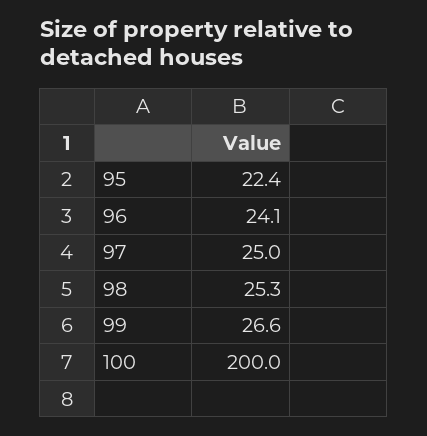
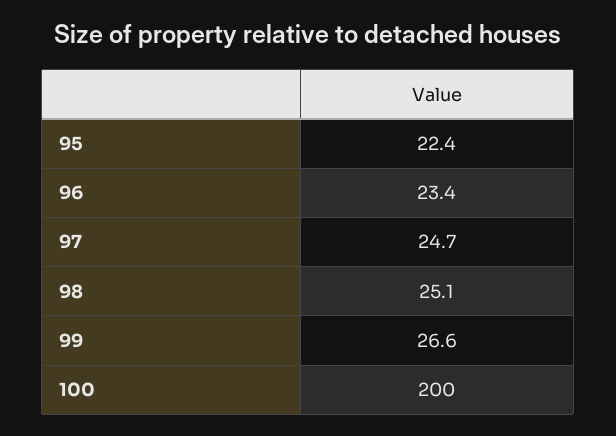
96: 24.1 -> 23.4
97: 25 -> 24.7
98: 25.3 -> 25.1

